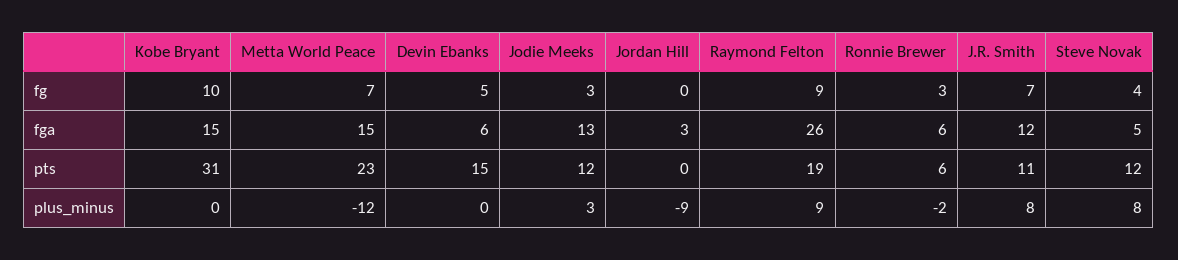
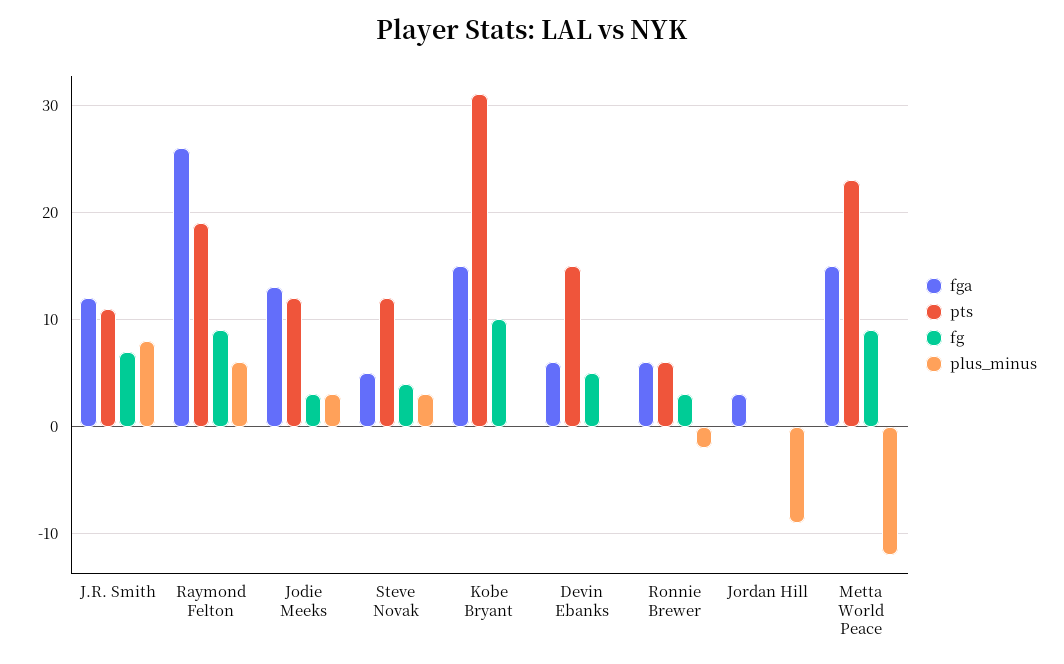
fg, Metta World Peace: 7 -> 9
plus_minus, Raymond Felton: 9 -> 6
plus_minus, Steve Novak: 8 -> 3

